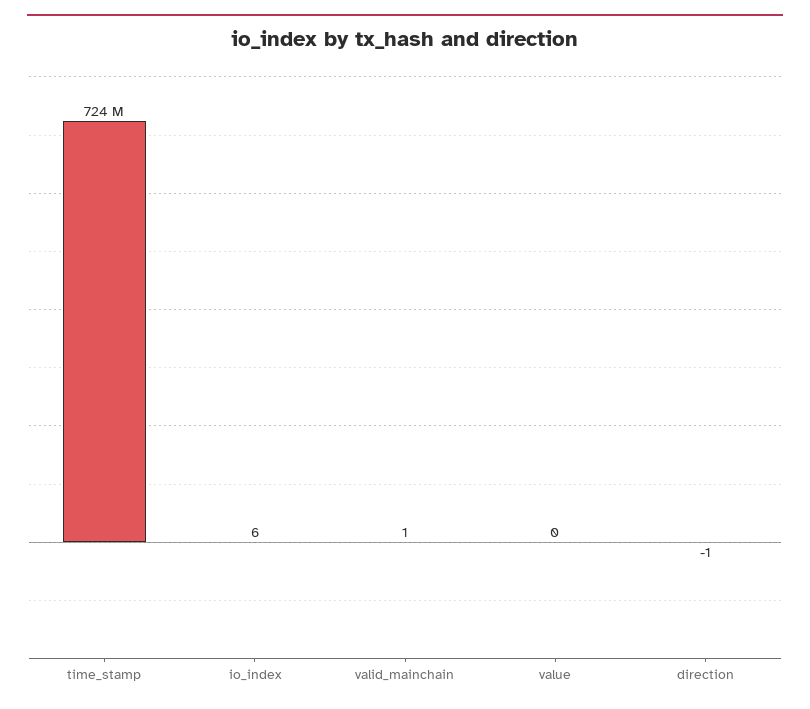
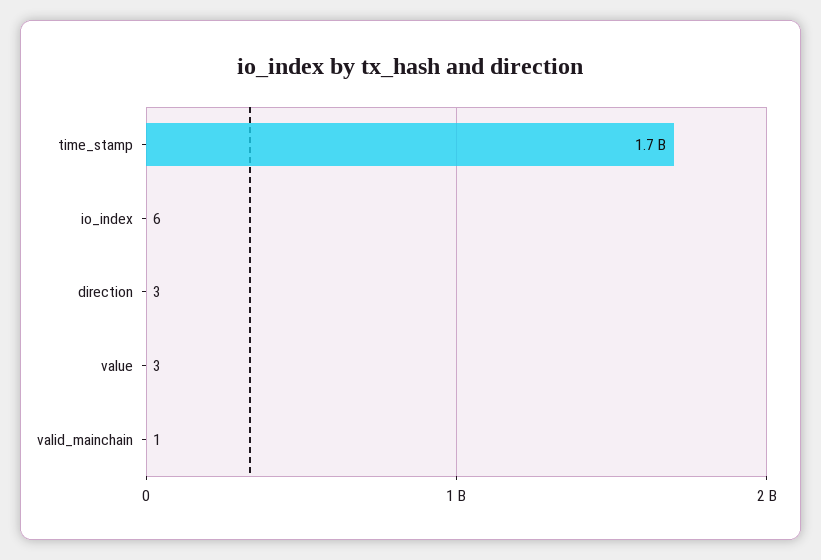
time_stamp: 724000000 -> 1700000000
value: 0 -> 3
direction: -1 -> 3

